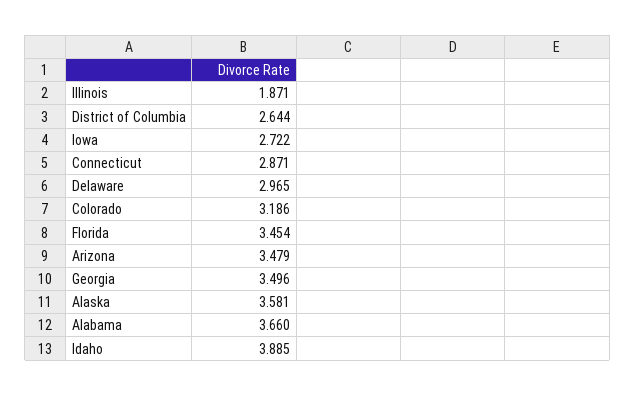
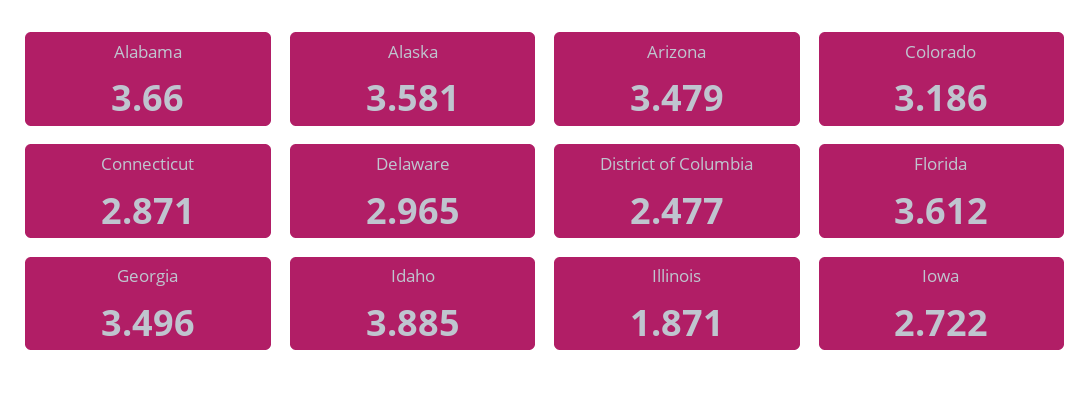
District of Columbia: 2.644 -> 2.477
Florida: 3.454 -> 3.612

